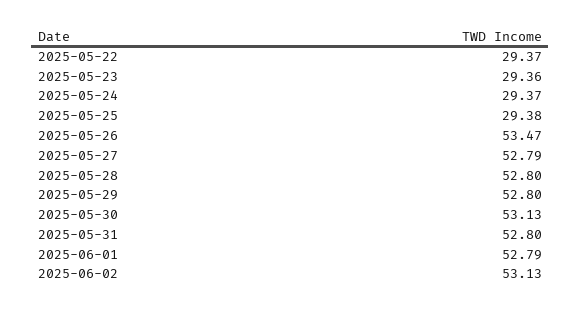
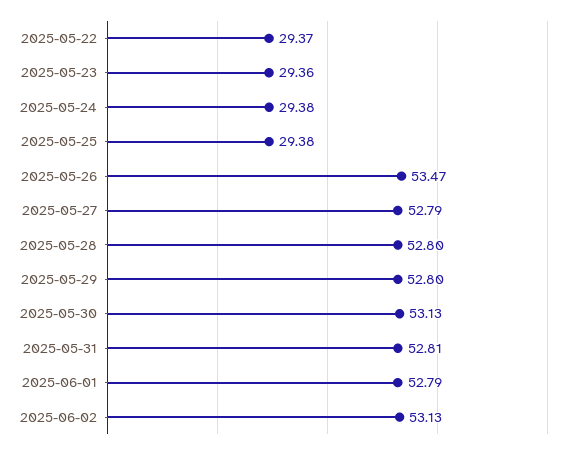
2025-05-24: 29.37 -> 29.38
2025-05-31: 52.8 -> 52.81

